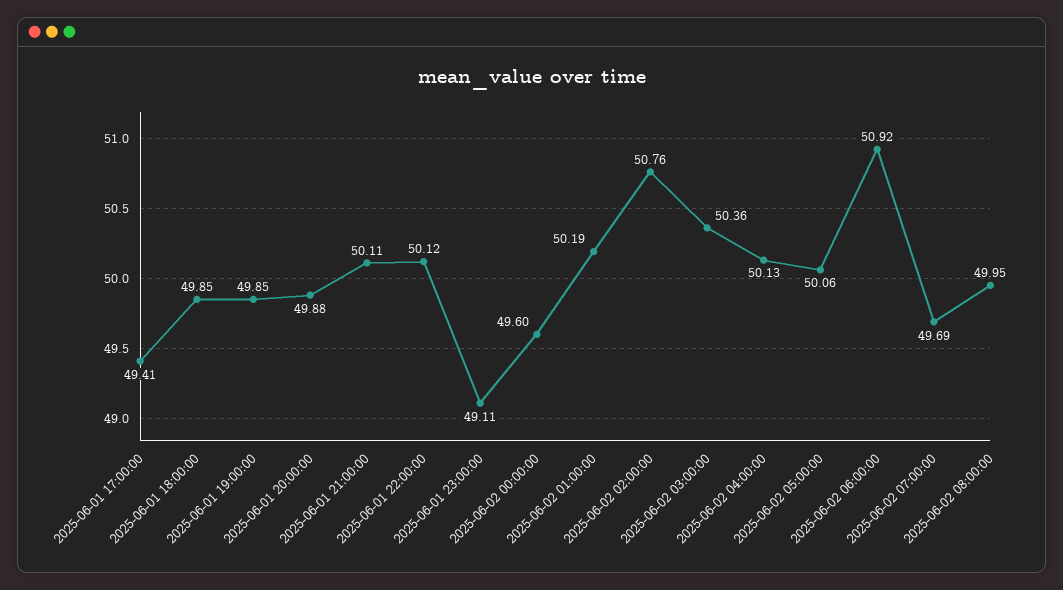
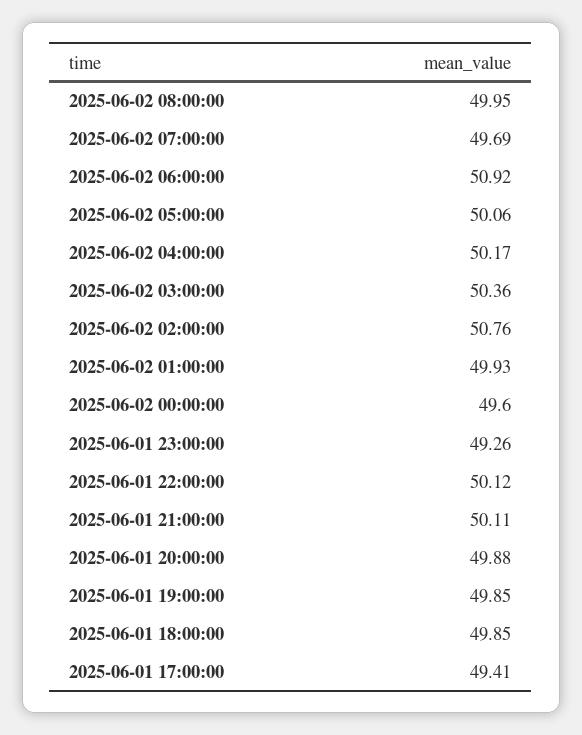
2025-06-01 23:00:00: 49.11 -> 49.26
2025-06-02 01:00:00: 50.19 -> 49.93
2025-06-02 04:00:00: 50.13 -> 50.17

